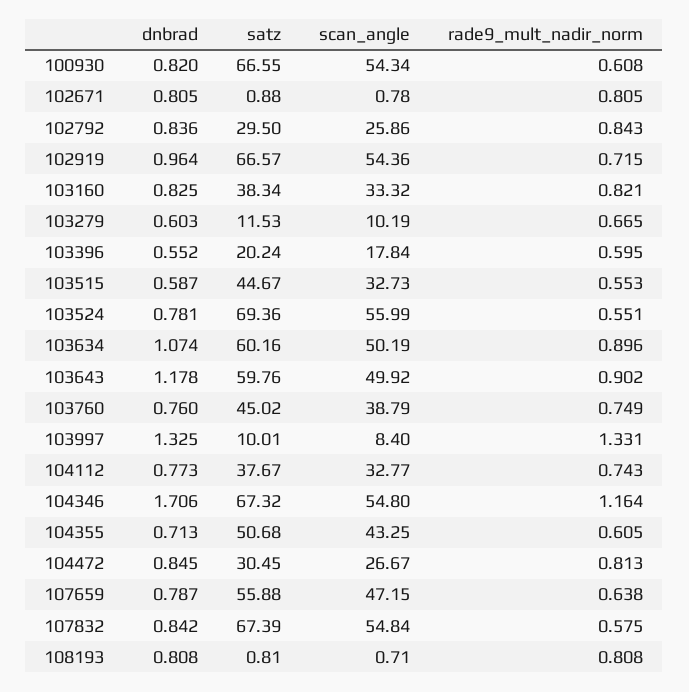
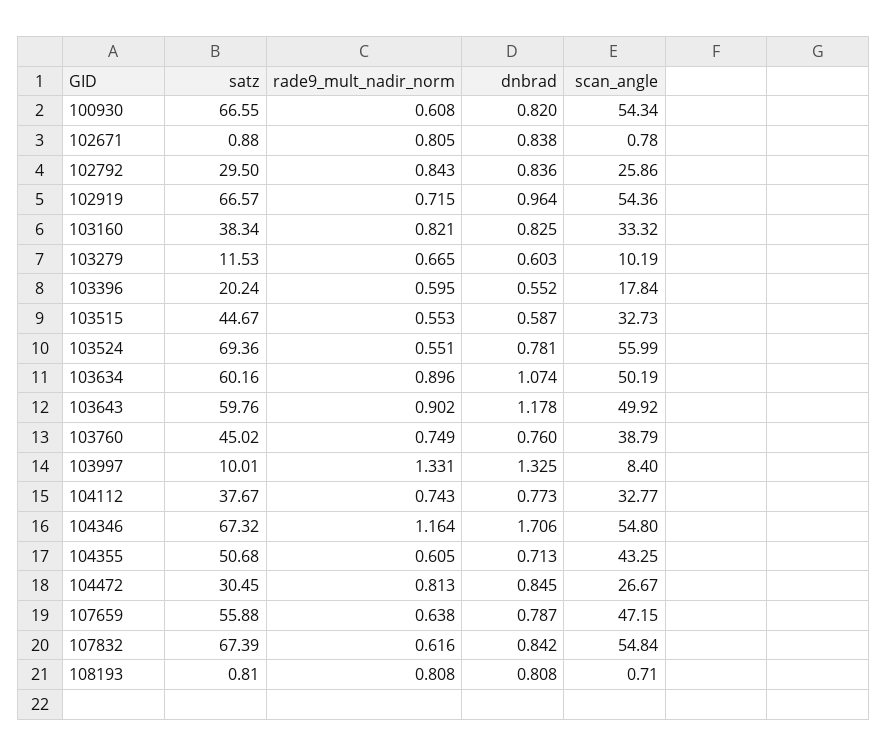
dnbrad, 102671: 0.805 -> 0.838
rade9_mult_nadir_norm, 107832: 0.575 -> 0.616

